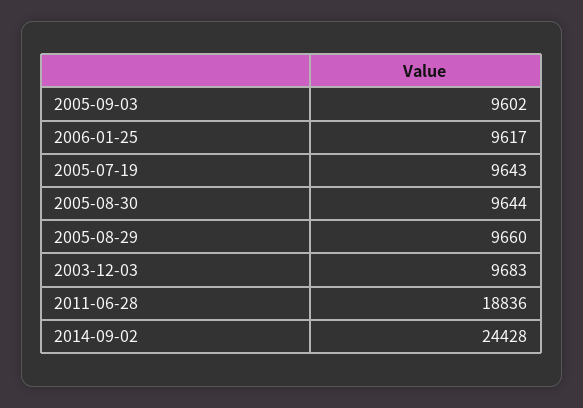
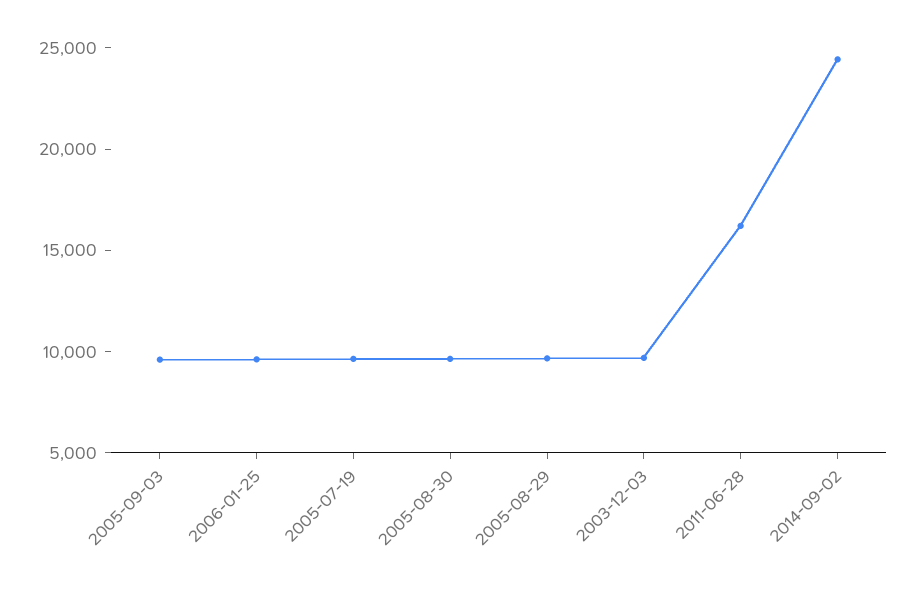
2011-06-28: 18836 -> 16000

